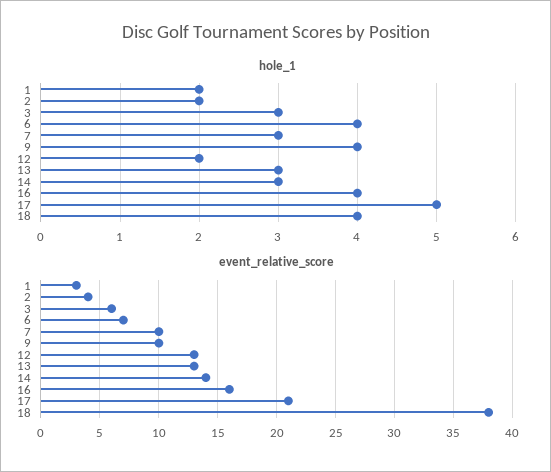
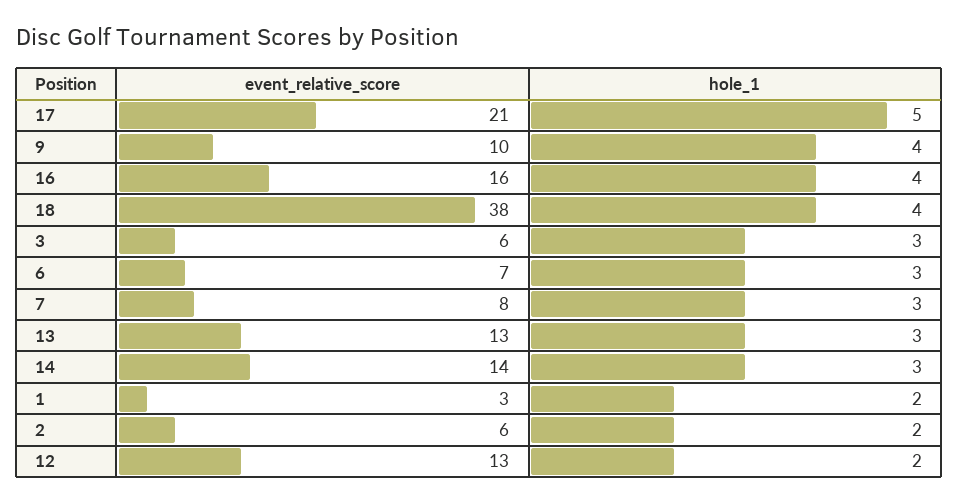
hole_1, 6: 4 -> 3
event_relative_score, 2: 4 -> 6
event_relative_score, 7: 10 -> 8

